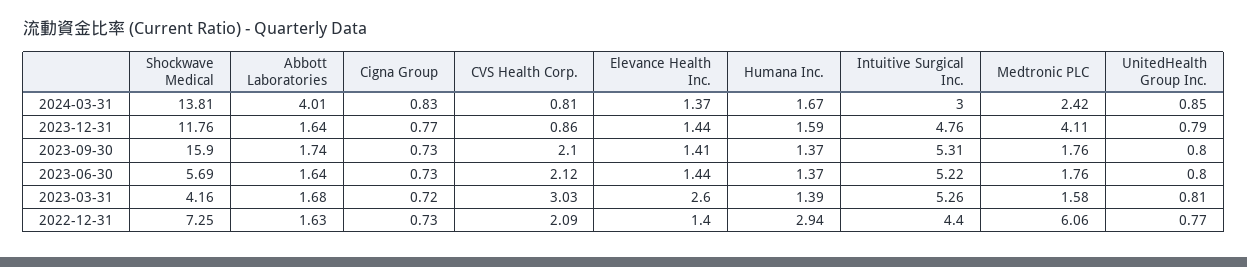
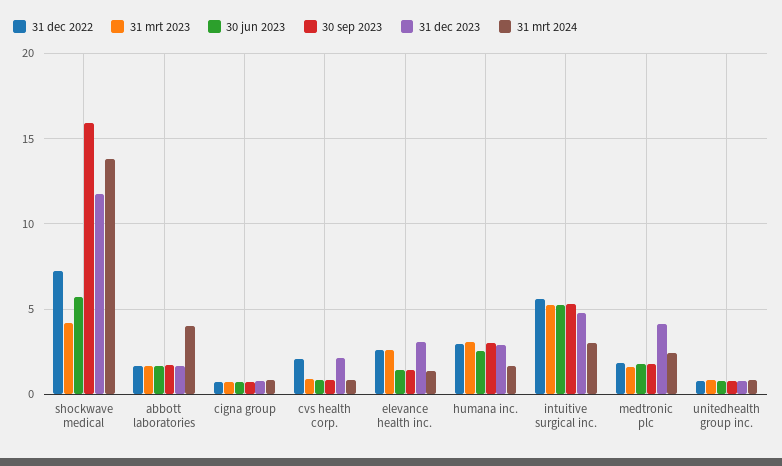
2023-12-31, CVS Health Corp.: 0.86 -> 2
2023-12-31, Elevance Health Inc.: 1.44 -> 3
2023-12-31, Humana Inc.: 1.59 -> 3
2023-09-30, CVS Health Corp.: 2.1 -> 1
2023-09-30, Humana Inc.: 1.37 -> 3
2023-06-30, CVS Health Corp.: 2.12 -> 1
2023-06-30, Humana Inc.: 1.37 -> 2.5
2023-03-31, CVS Health Corp.: 3.03 -> 1
2023-03-31, Humana Inc.: 1.39 -> 3
2022-12-31, Elevance Health Inc.: 1.4 -> 2.5
2022-12-31, Intuitive Surgical Inc.: 4.4 -> 5.5
2022-12-31, Medtronic PLC: 6.06 -> 2

